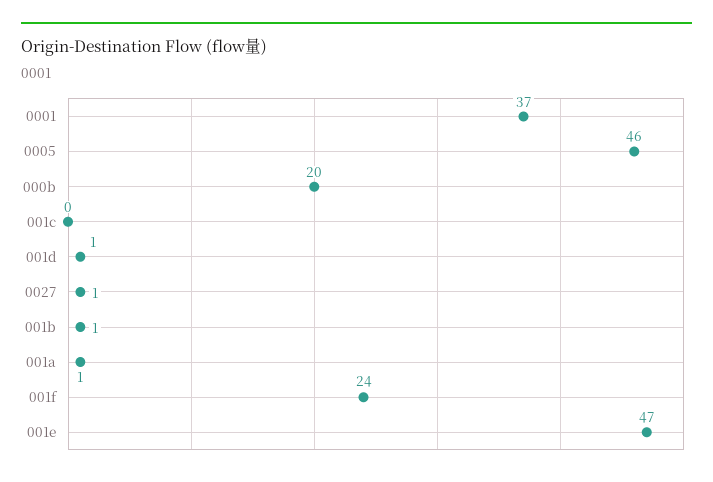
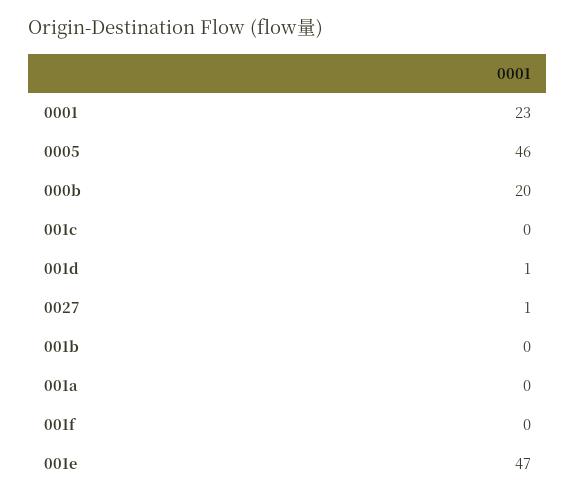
0001: 37 -> 23
001b: 1 -> 0
001a: 1 -> 0
001f: 24 -> 0

